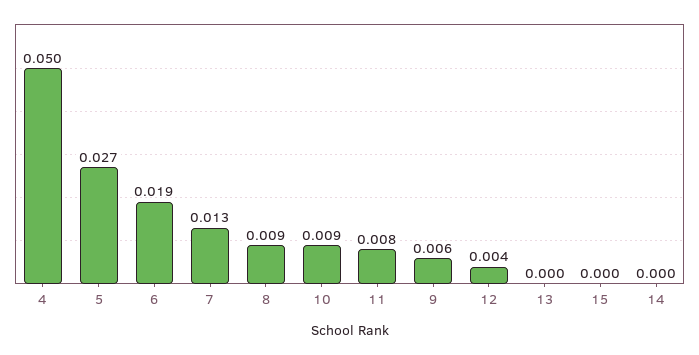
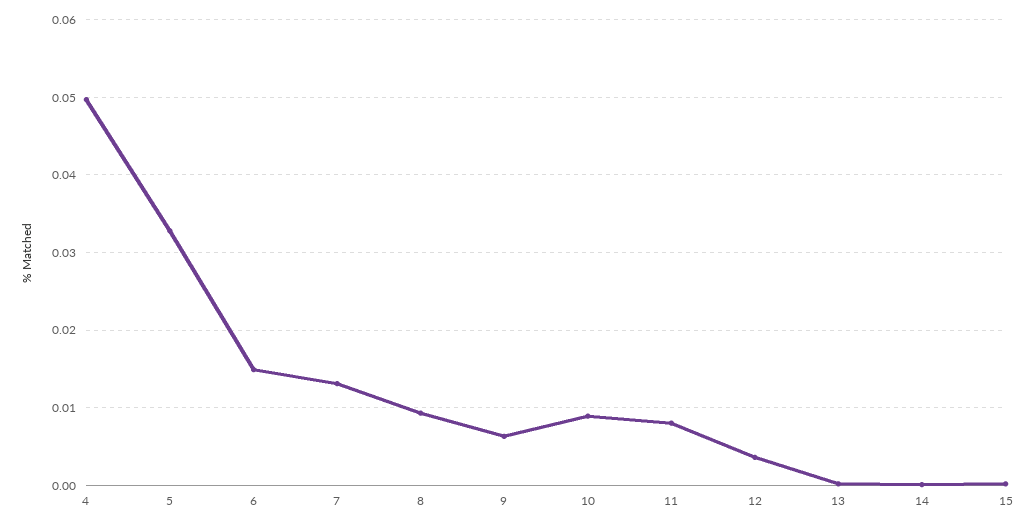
5: 0.027 -> 0.033
6: 0.019 -> 0.015

